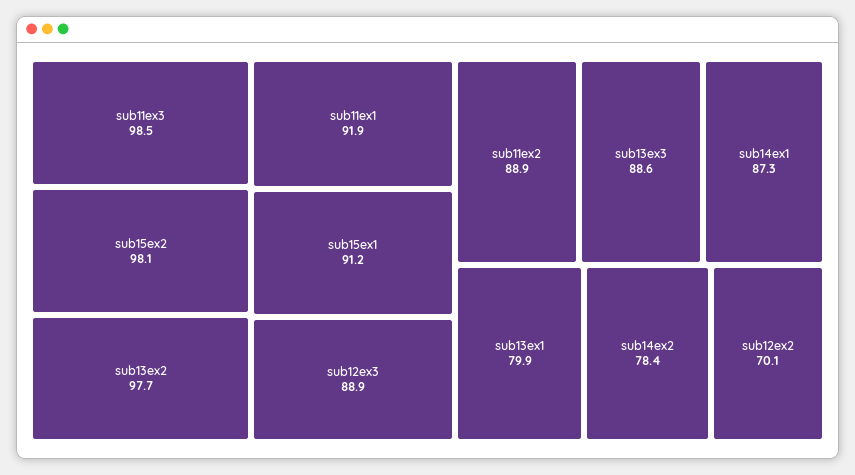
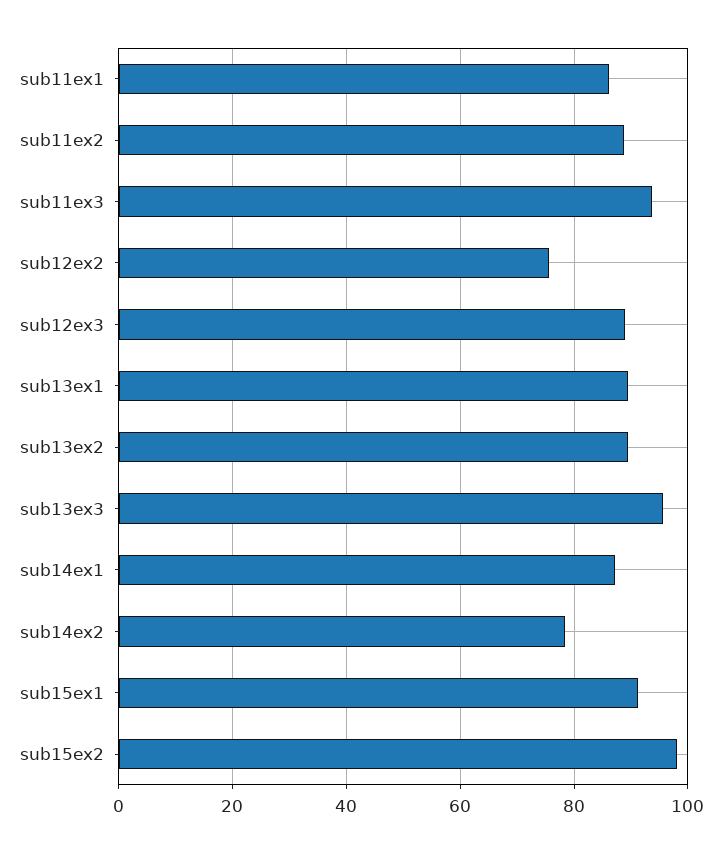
sub11ex3: 98.5 -> 94
sub13ex2: 97.7 -> 90
sub11ex1: 91.9 -> 86
sub13ex3: 88.6 -> 96
sub13ex1: 79.9 -> 90
sub12ex2: 70.1 -> 76

